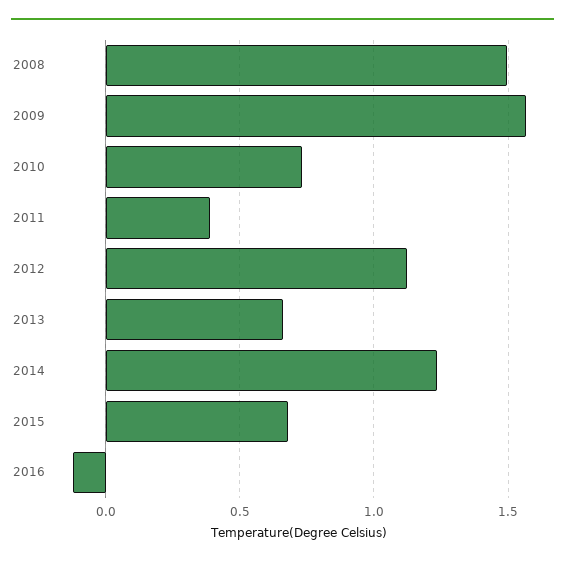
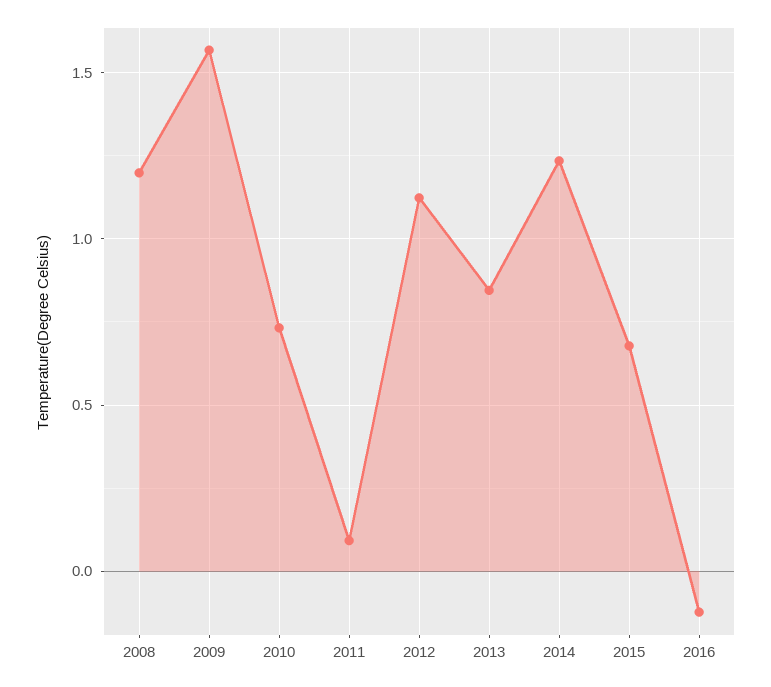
2008: 1.5 -> 1.2
2011: 0.4 -> 0.1
2013: 0.65 -> 0.85

